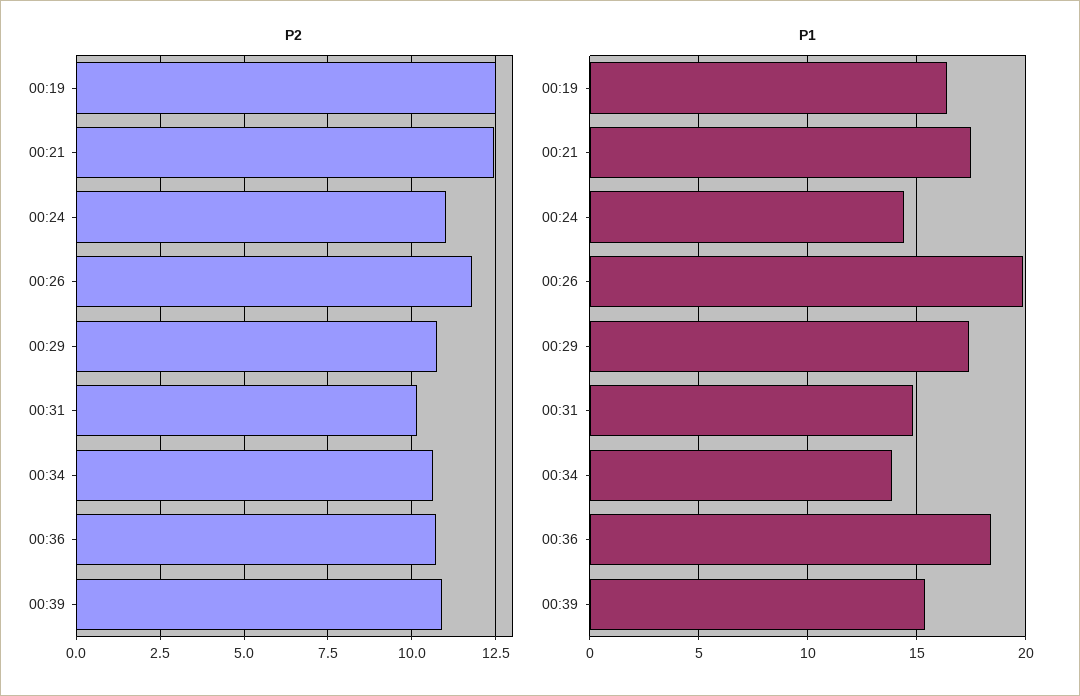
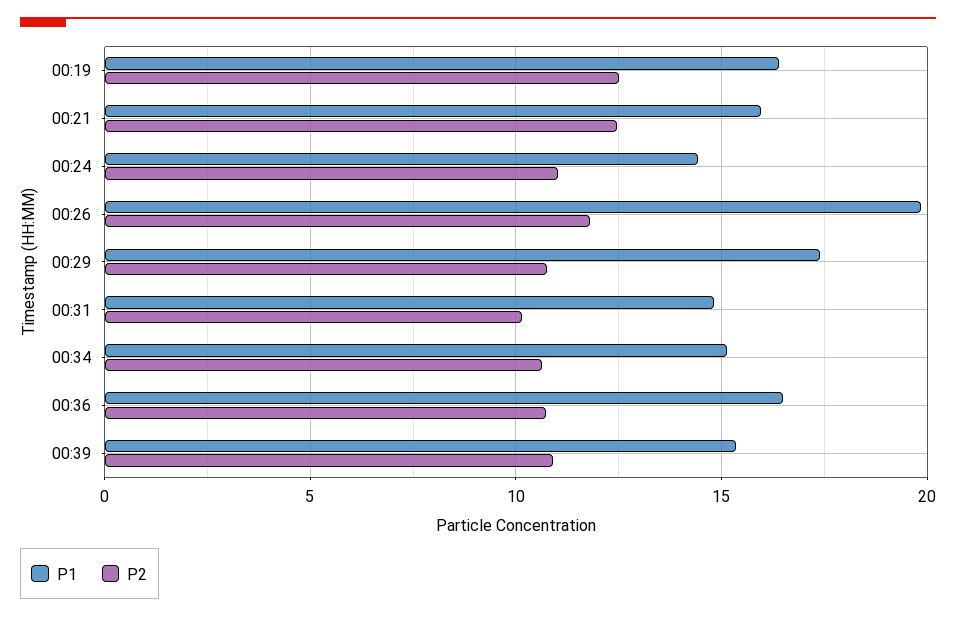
P1, 00:21: 17.5 -> 16
P1, 00:34: 14 -> 15
P1, 00:36: 18.5 -> 16.5

